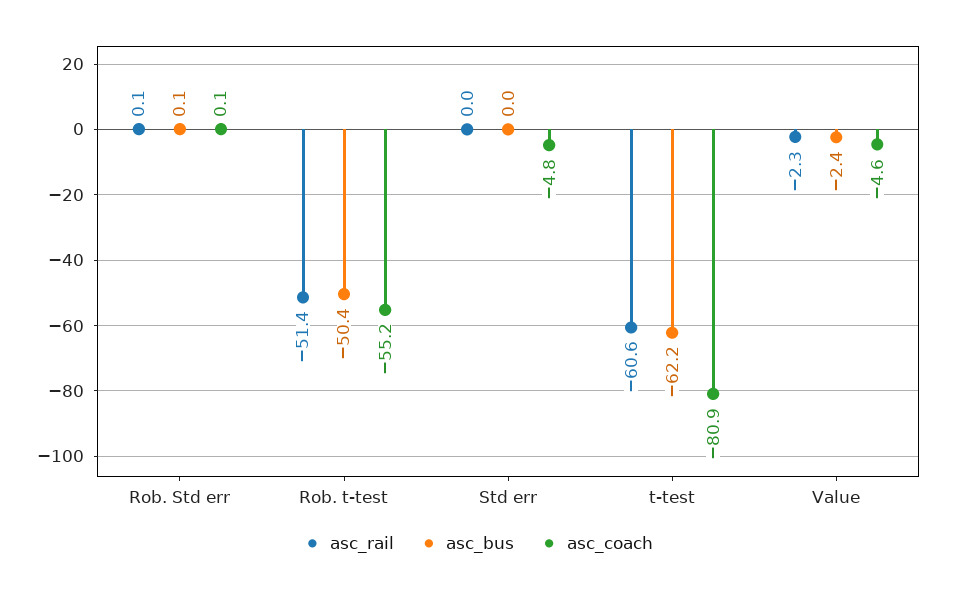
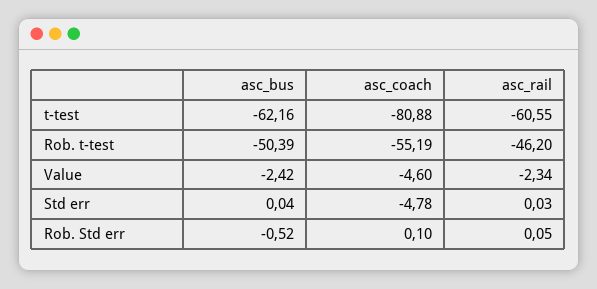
asc_bus, Rob. Std err: 0.1 -> -0.52
asc_rail, Rob. t-test: -51.4 -> -46.2

